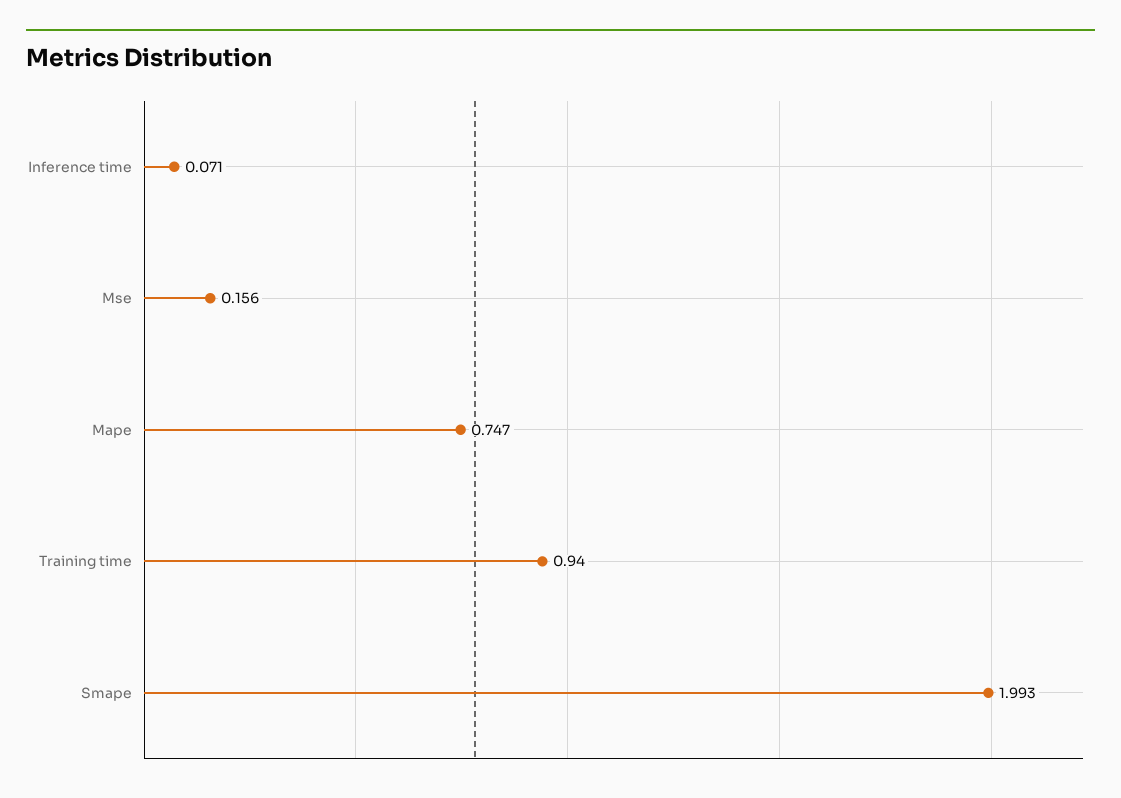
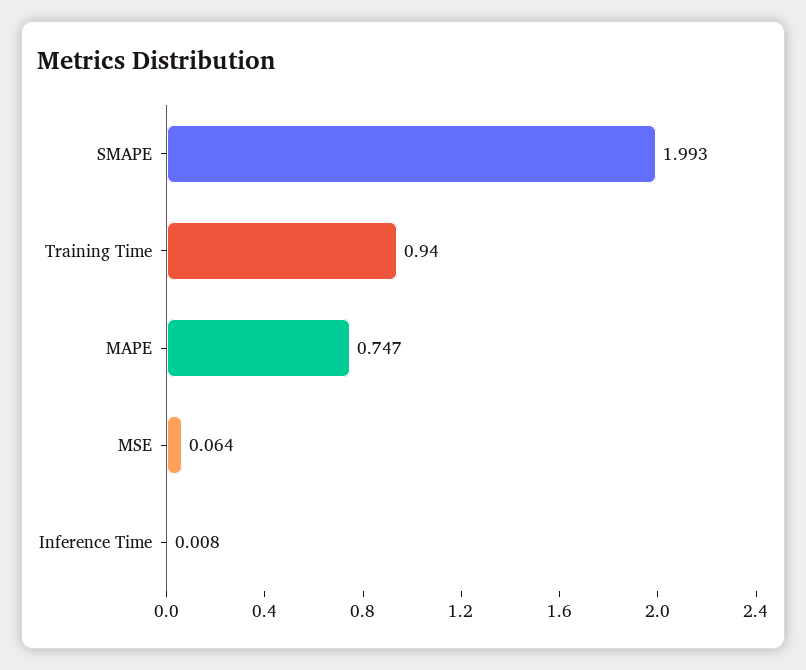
Inference time: 0.071 -> 0.008
Mse: 0.156 -> 0.064

